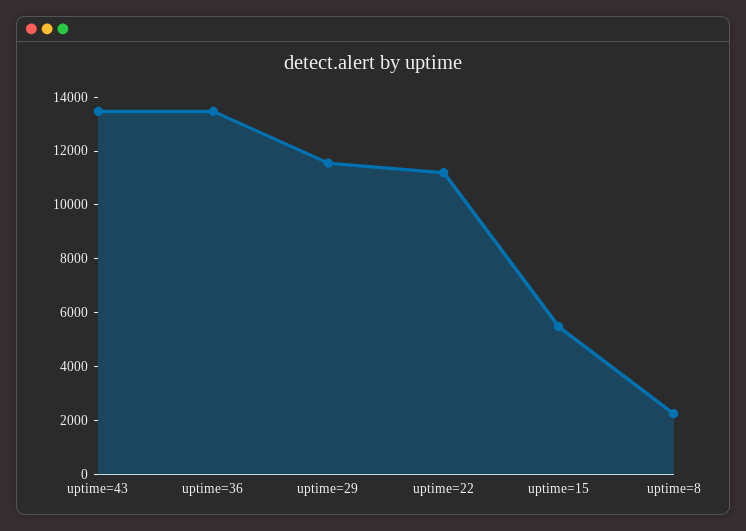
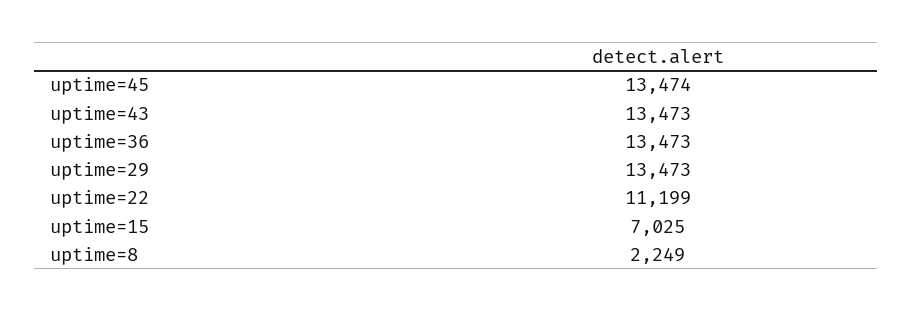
uptime=29: 11500 -> 13473
uptime=15: 5500 -> 7025
uptime=45: none -> 13474

